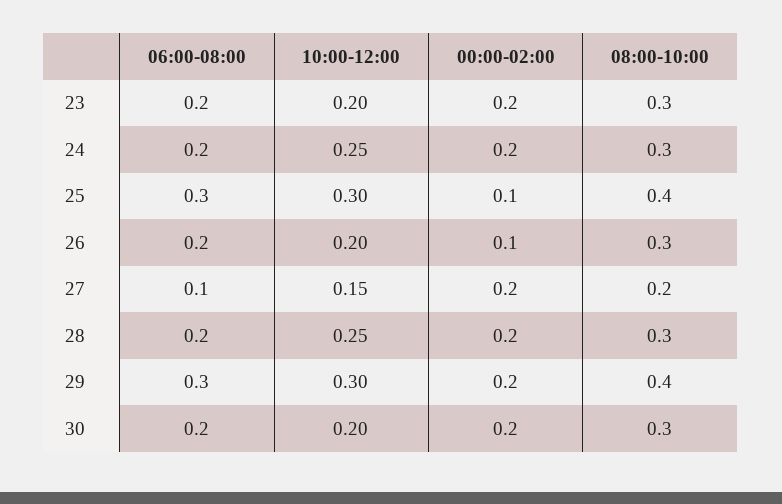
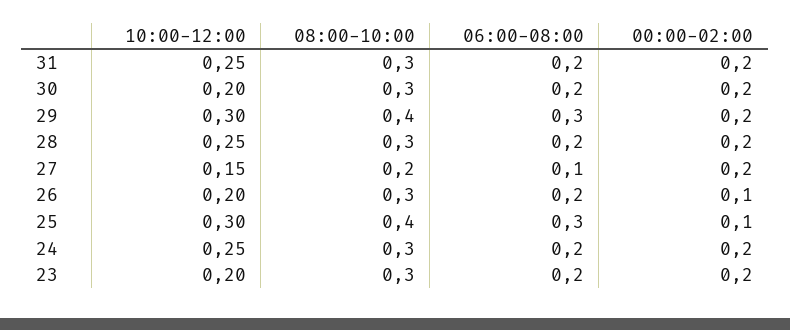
10:00-12:00, 31: none -> 0.25
08:00-10:00, 31: none -> 0.3
06:00-08:00, 31: none -> 0.2
00:00-02:00, 31: none -> 0.2

